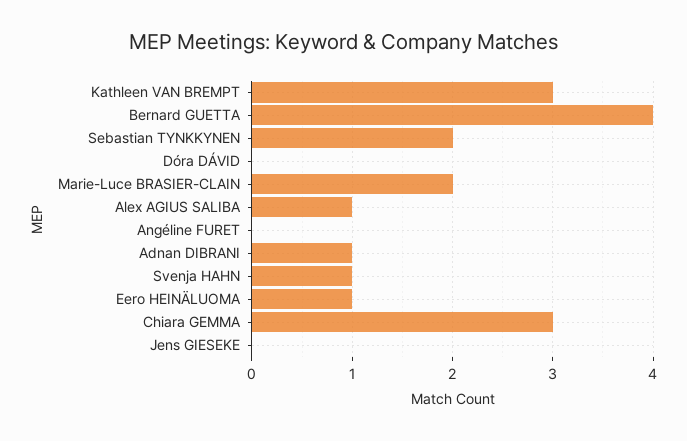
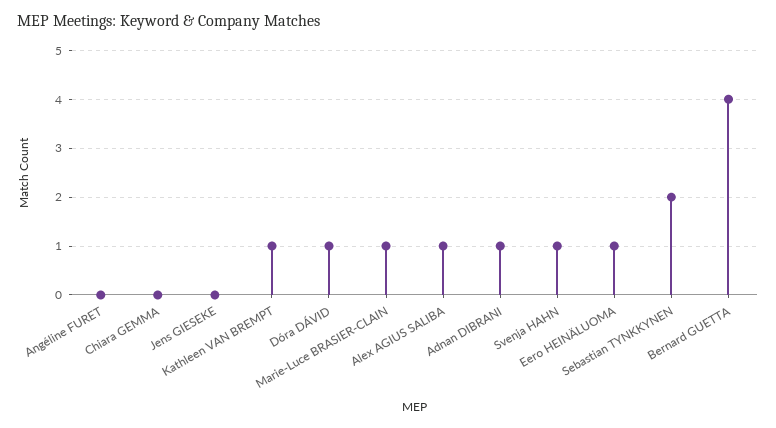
Kathleen VAN BREMPT: 3 -> 1
Dóra DÁVID: 0 -> 1
Marie-Luce BRASIER-CLAIN: 2 -> 1
Chiara GEMMA: 3 -> 0

